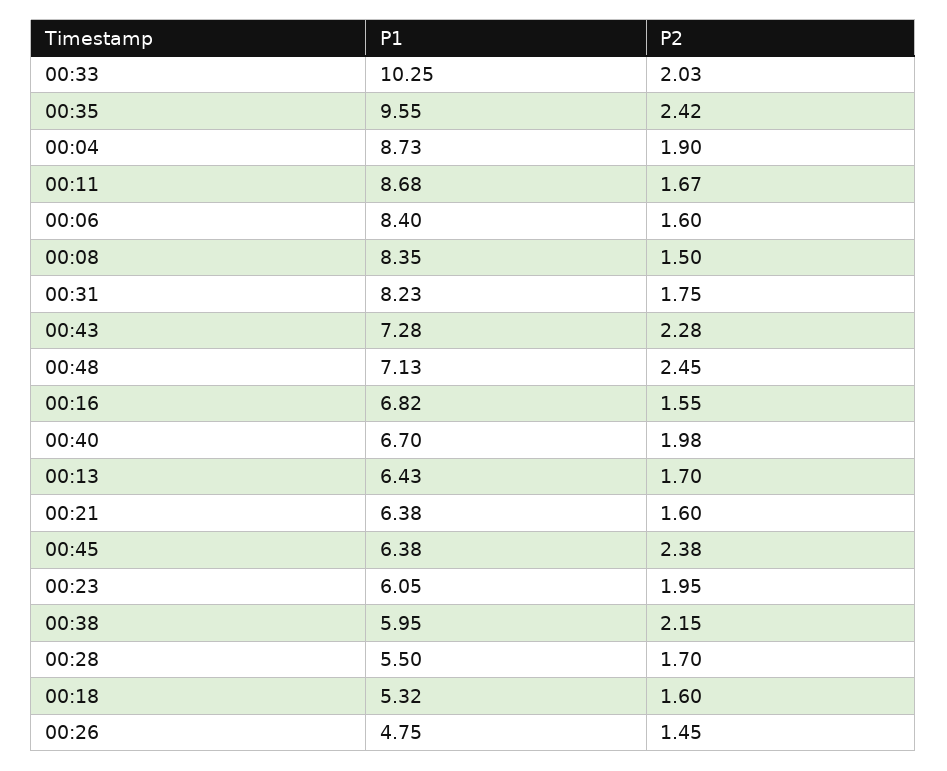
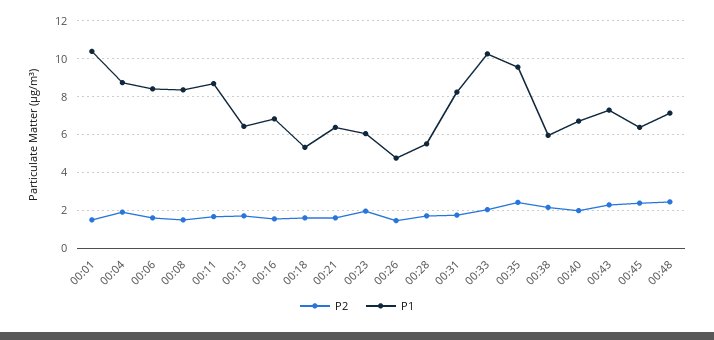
P2, 00:01: none -> 1.5
P1, 00:01: none -> 10.5

